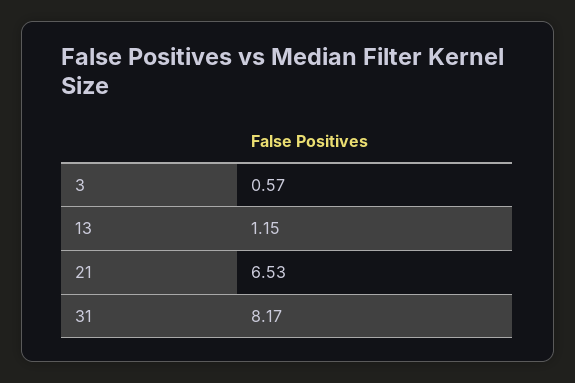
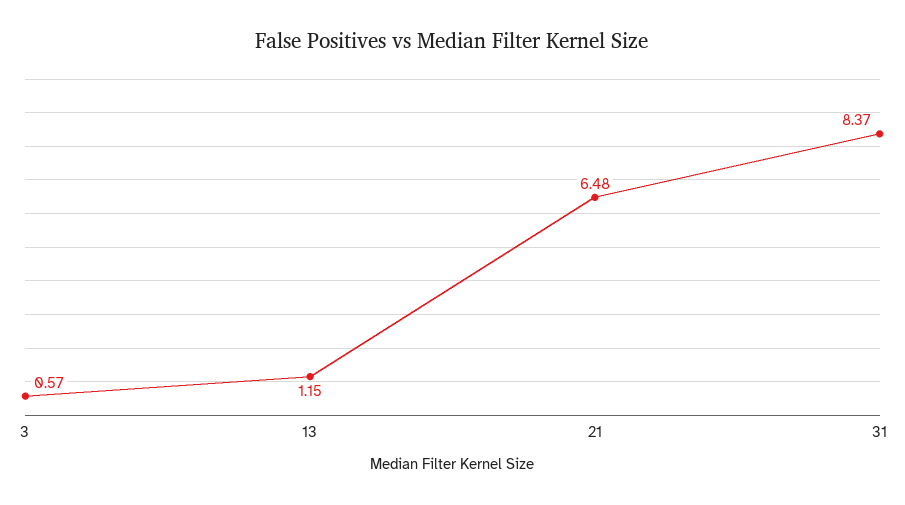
21: 6.53 -> 6.48
31: 8.17 -> 8.37

